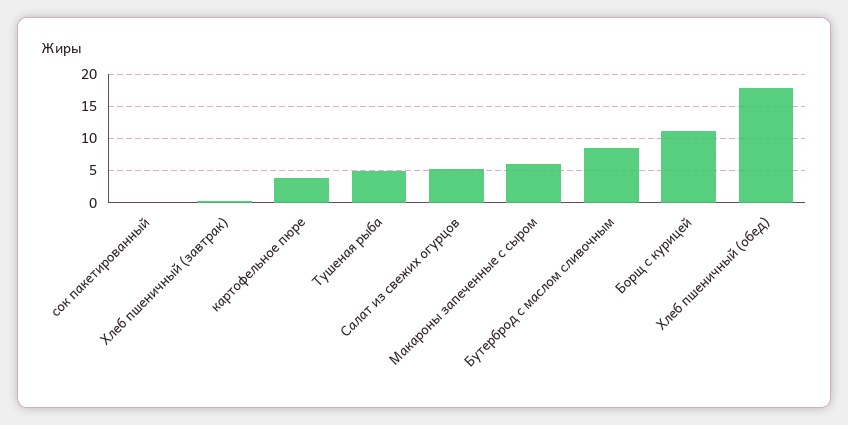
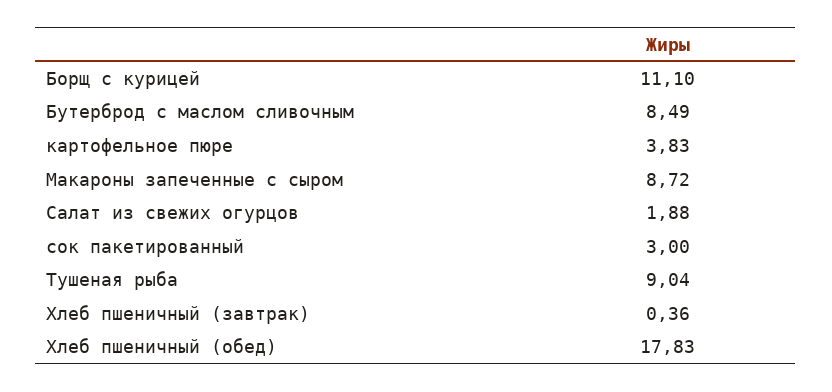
сок пакетированный: 0 -> 3
Тушеная рыба: 5 -> 9.04
Салат из свежих огурцов: 5 -> 1.88
Макароны запеченные с сыром: 6 -> 8.72

